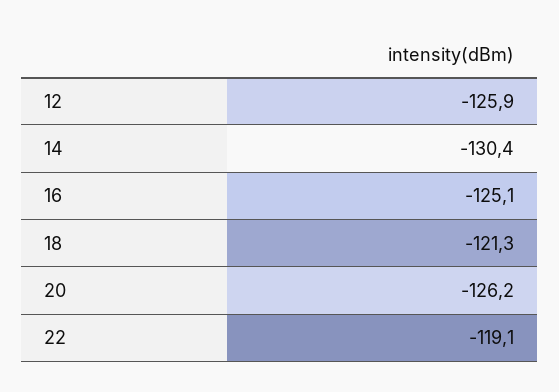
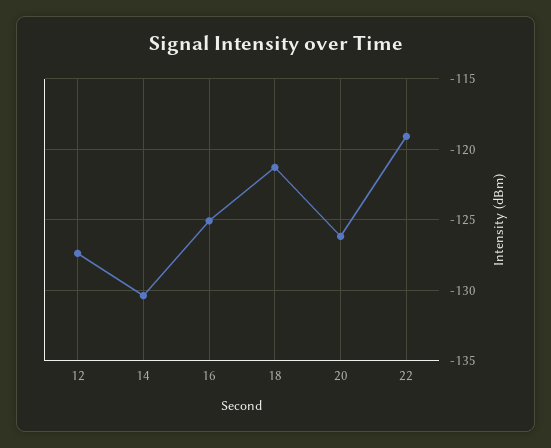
12: -125.9 -> -127.5

